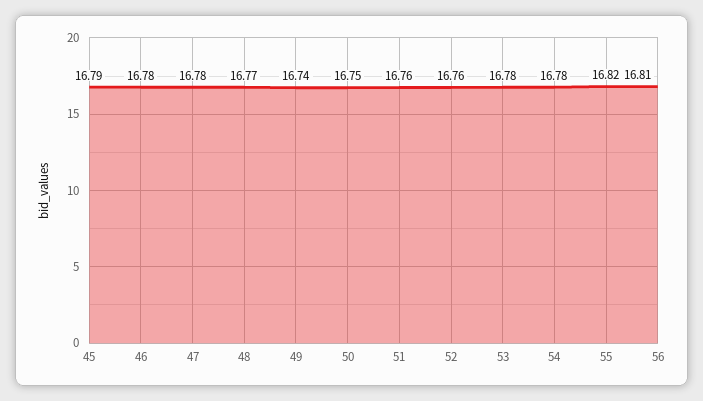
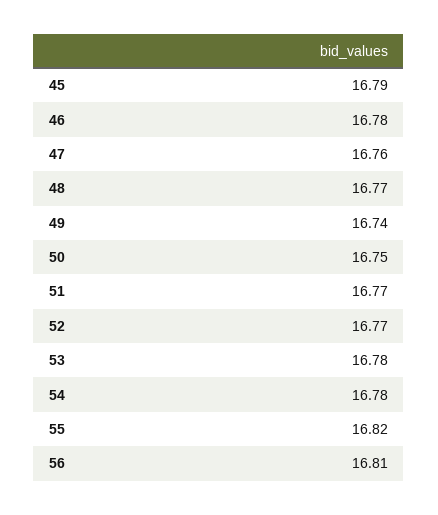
47: 16.78 -> 16.76
51: 16.76 -> 16.77
52: 16.76 -> 16.77

